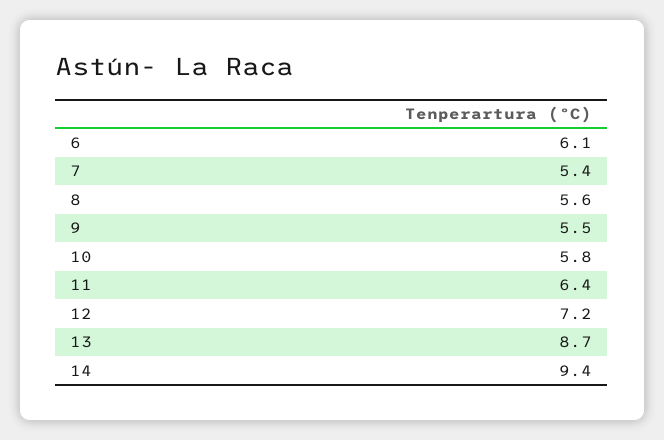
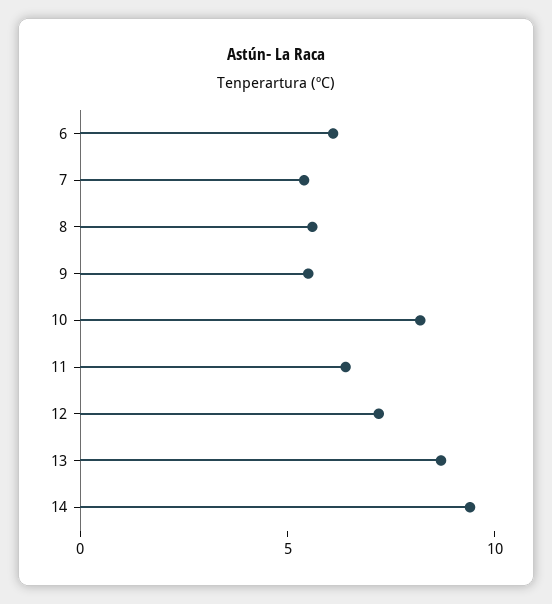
10: 5.8 -> 8

